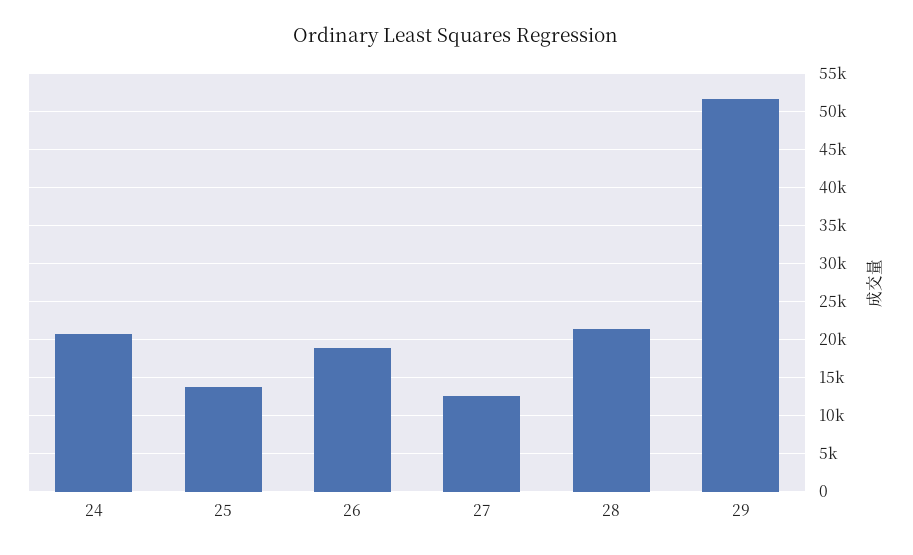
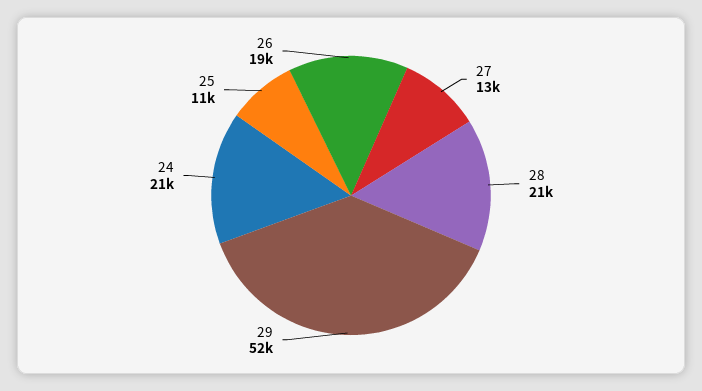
25: 14000 -> 11000

